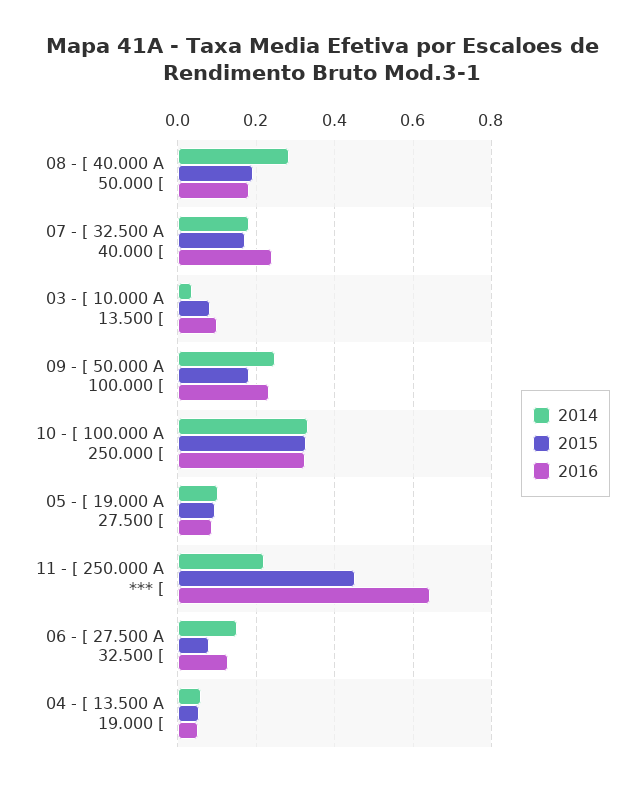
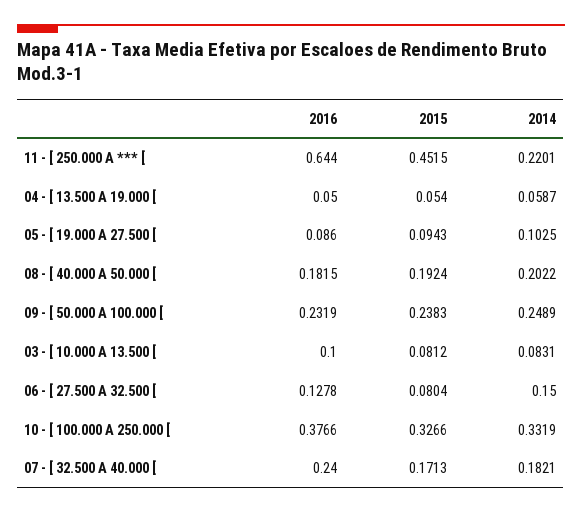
2014, 08 - [ 40.000 A 50.000 [: 0.28 -> 0.2022
2014, 03 - [ 10.000 A 13.500 [: 0.04 -> 0.0831
2015, 09 - [ 50.000 A 100.000 [: 0.18 -> 0.2383
2016, 10 - [ 100.000 A 250.000 [: 0.32 -> 0.3766

